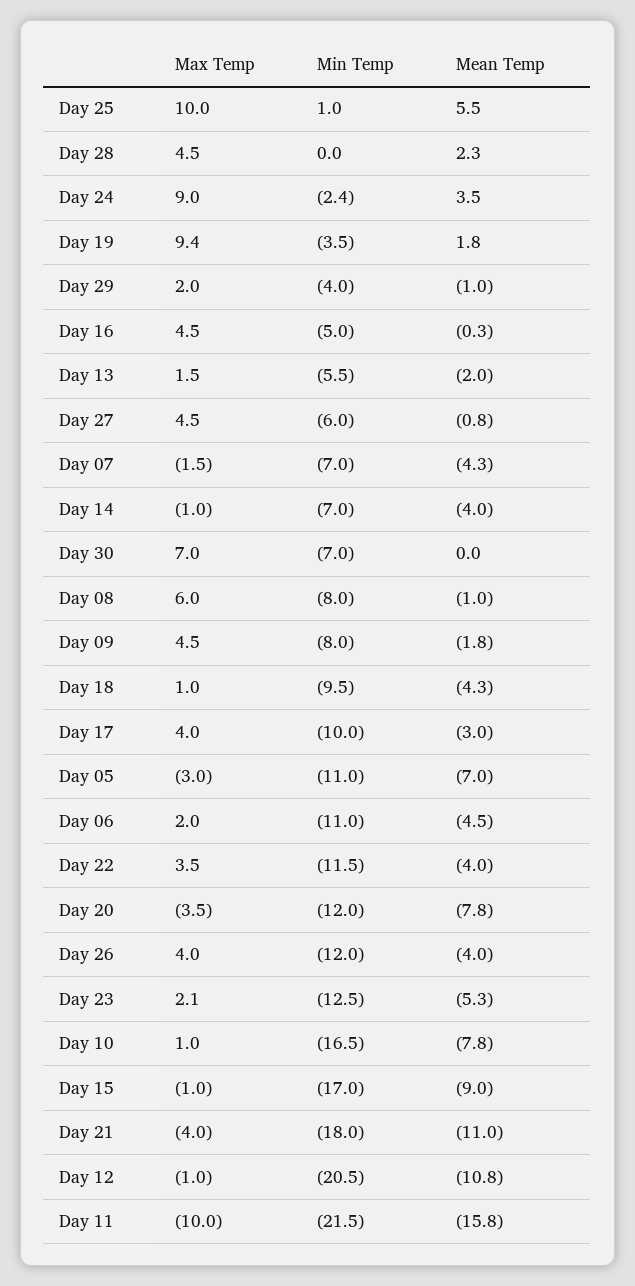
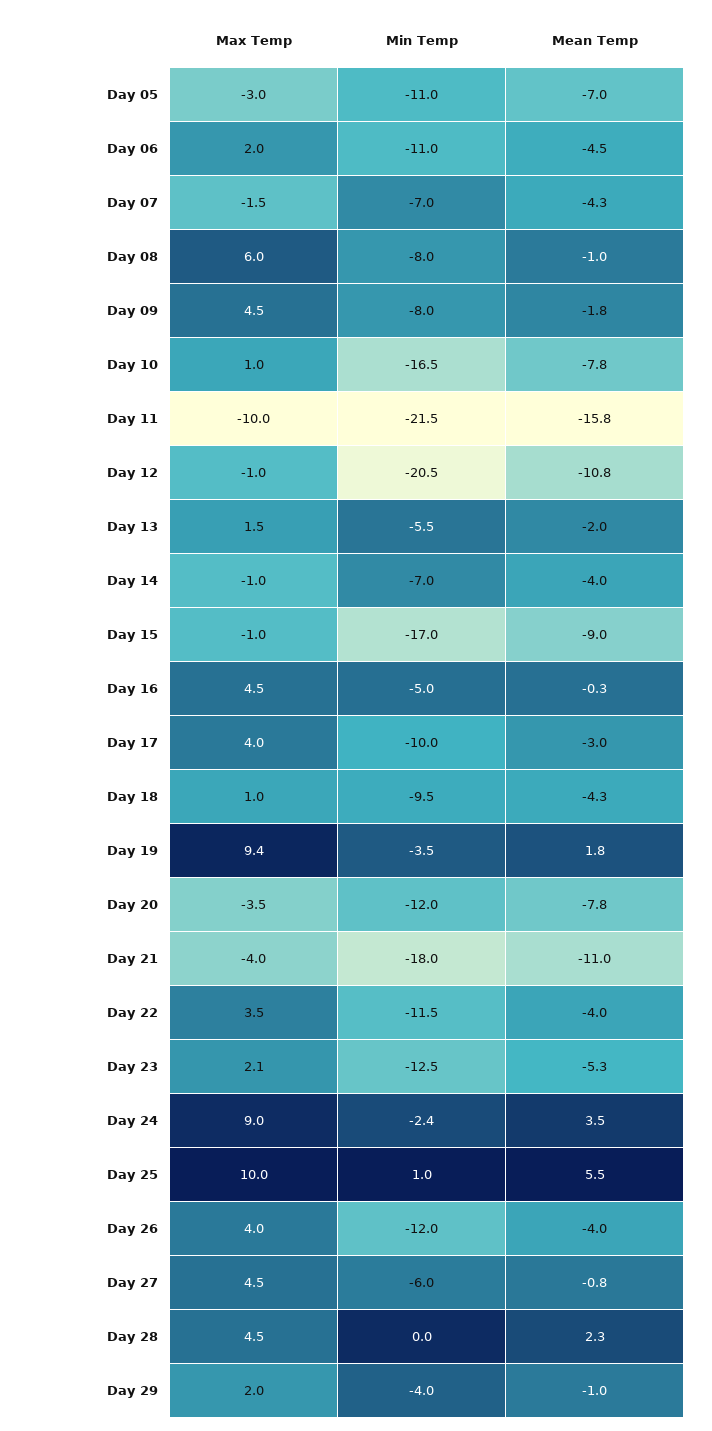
Max Temp, Day 30: 7 -> none
Min Temp, Day 30: -7 -> none
Mean Temp, Day 30: 0 -> none

